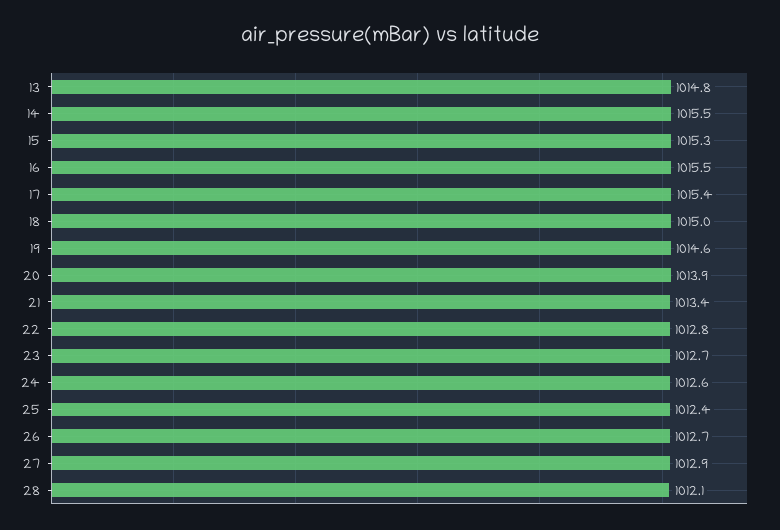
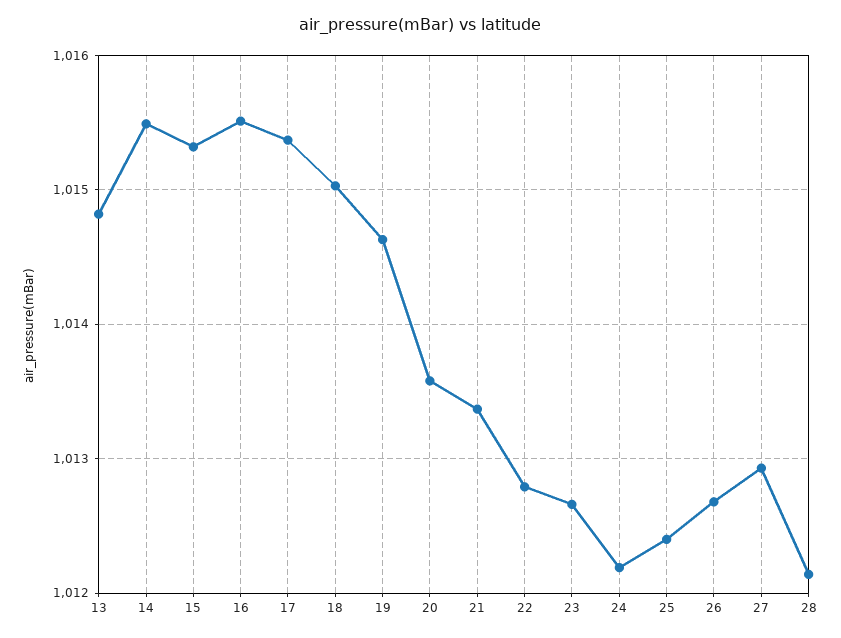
20: 1013.9 -> 1013.6
24: 1012.6 -> 1012.2

